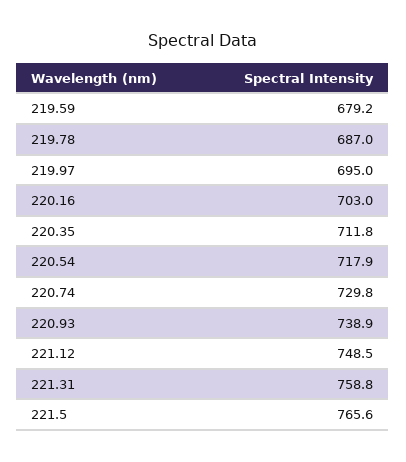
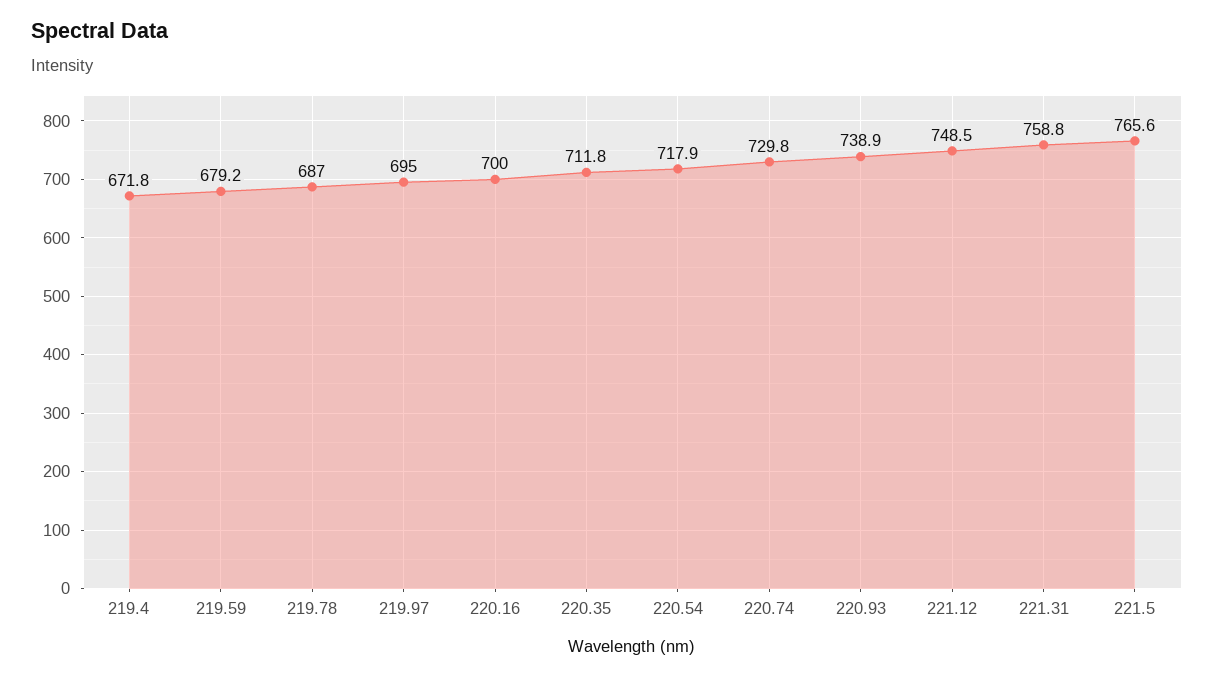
220.16: 703 -> 700
219.4: none -> 671.8

